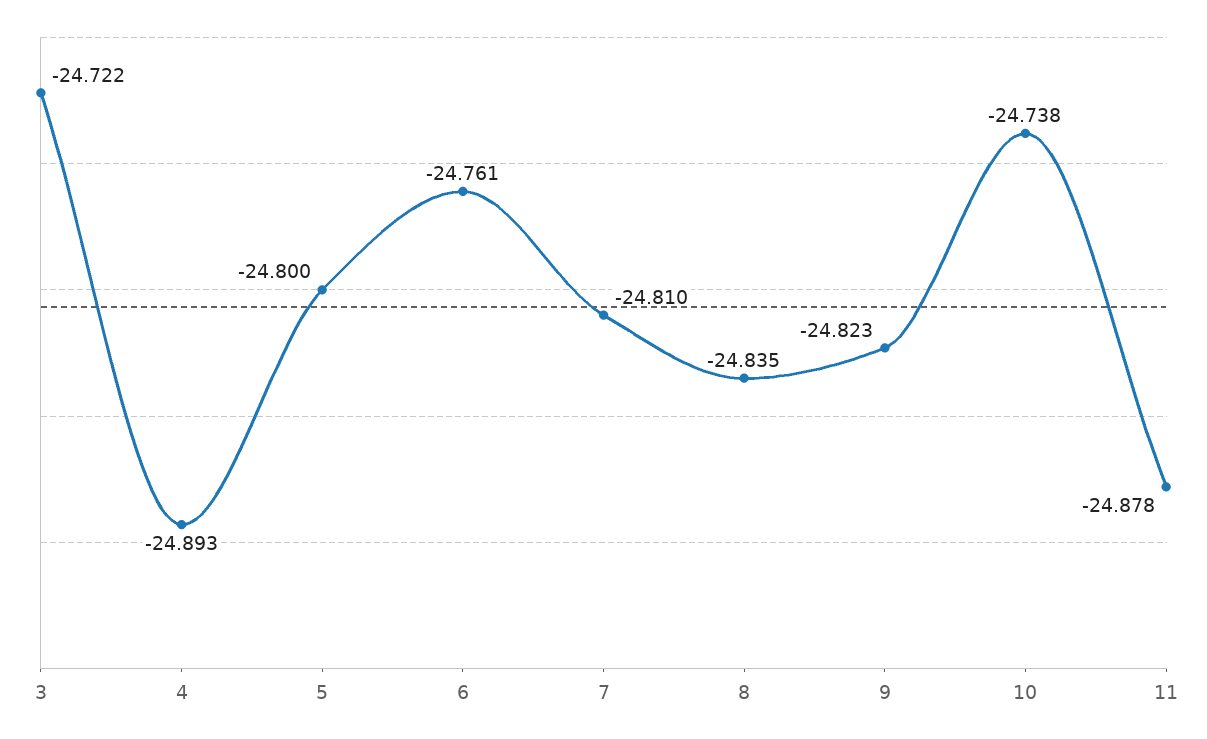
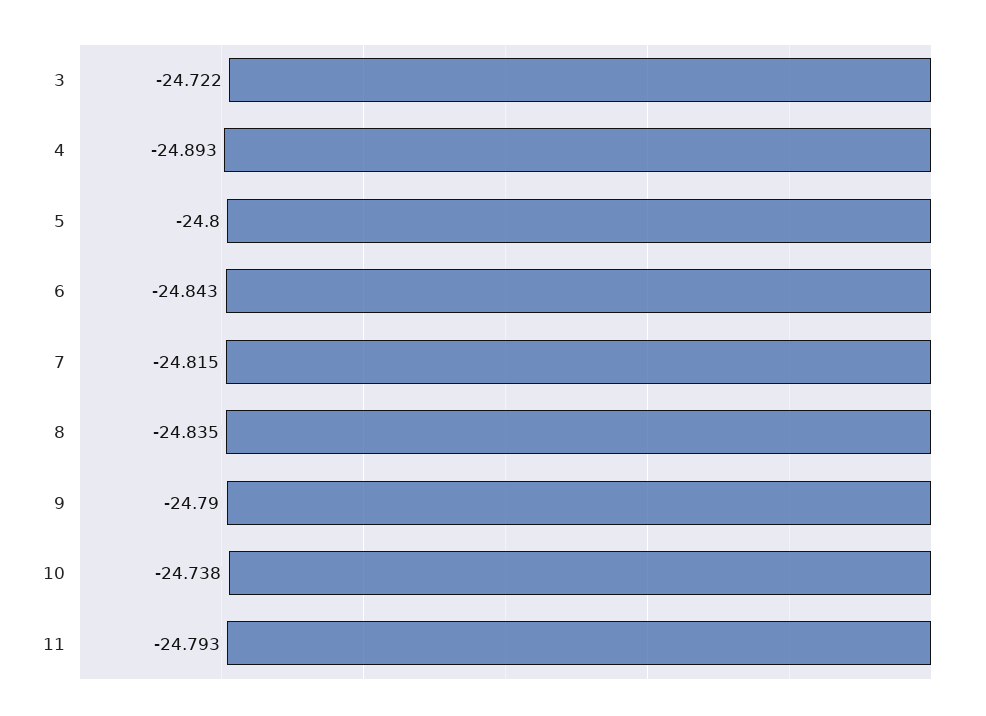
6: -24.761 -> -24.843
7: -24.81 -> -24.815
9: -24.823 -> -24.79
11: -24.878 -> -24.793

